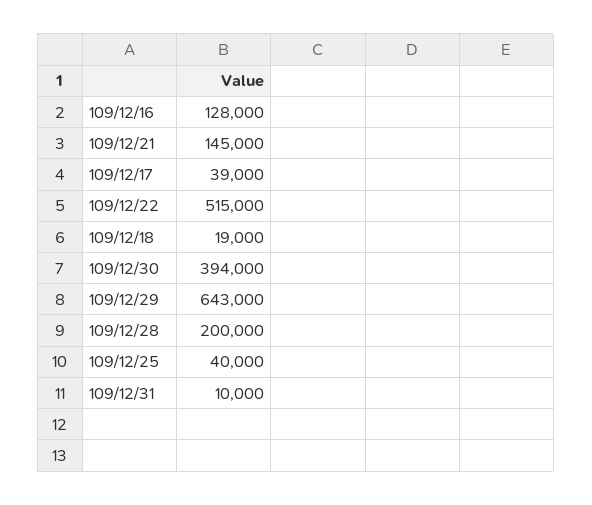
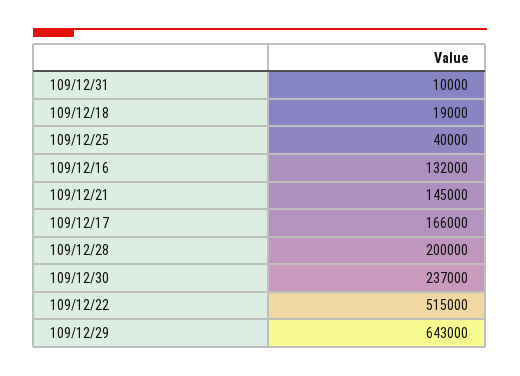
109/12/16: 128000 -> 132000
109/12/17: 39000 -> 166000
109/12/30: 394000 -> 237000

